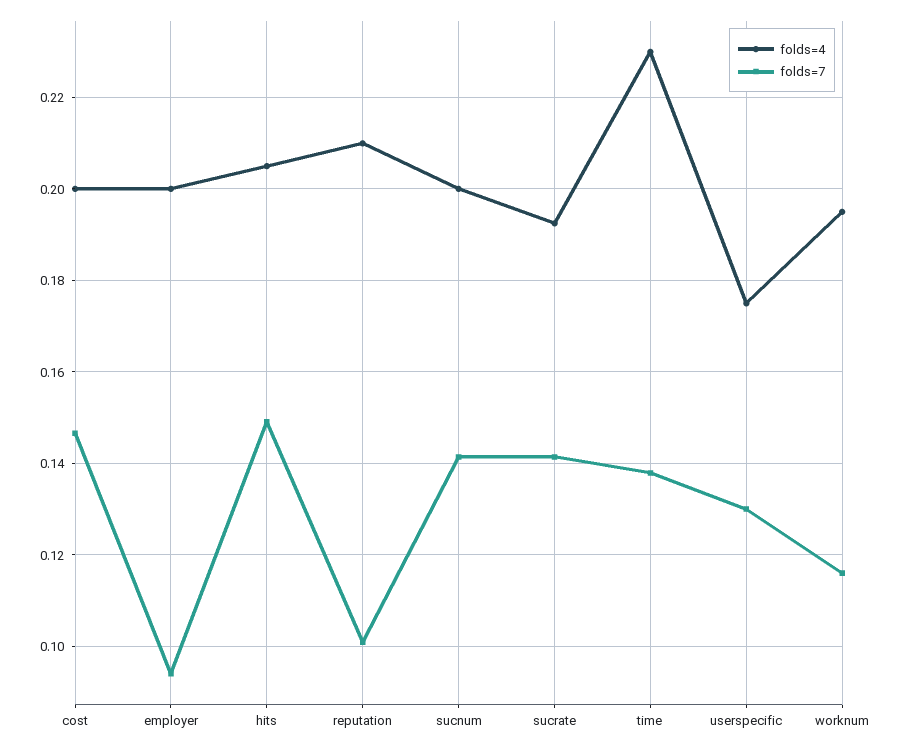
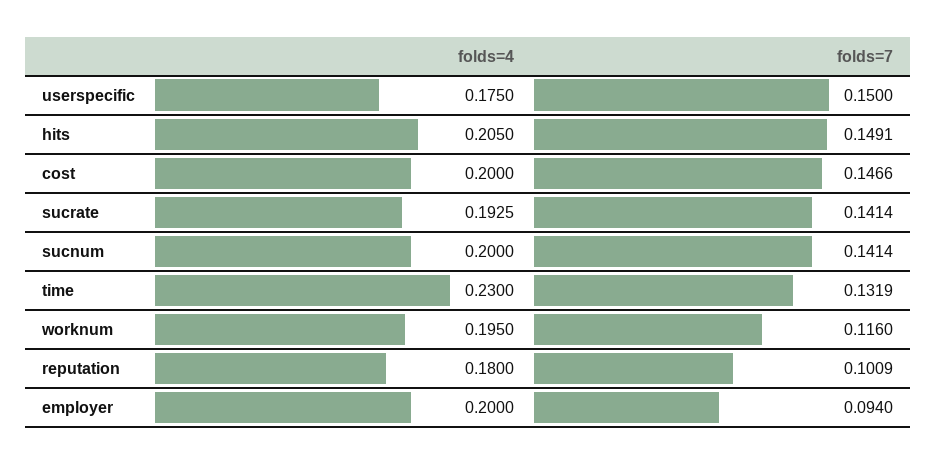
folds=4, reputation: 0.21 -> 0.18
folds=7, time: 0.138 -> 0.1319
folds=7, userspecific: 0.13 -> 0.15

